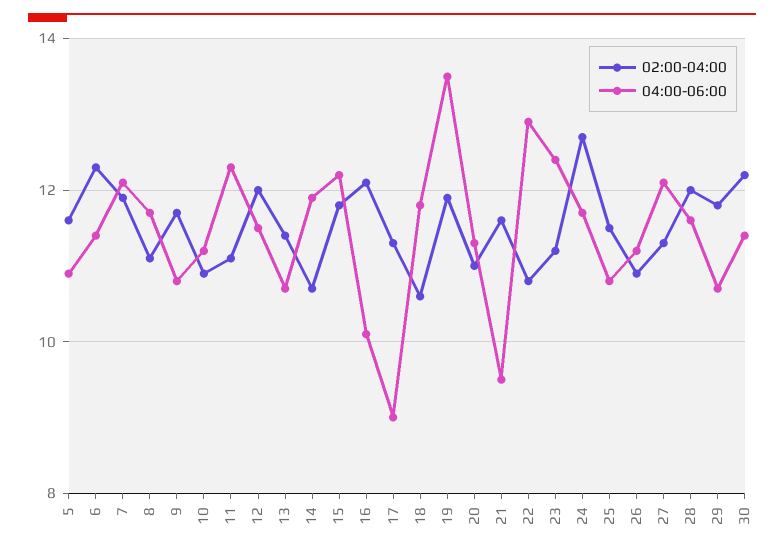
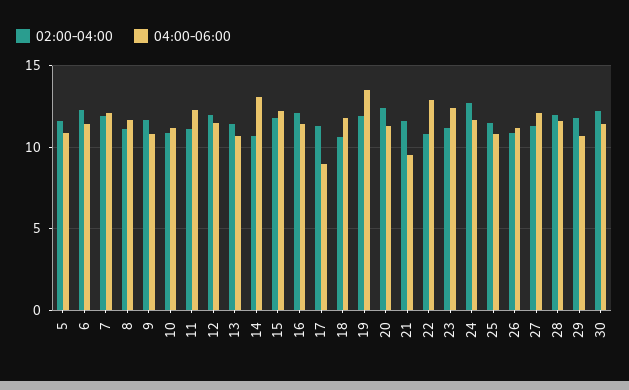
04:00-06:00, 14: 12 -> 13
04:00-06:00, 16: 10 -> 11.5
02:00-04:00, 20: 11 -> 12.5

